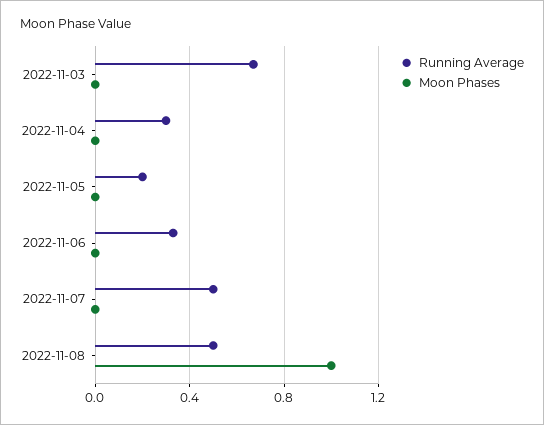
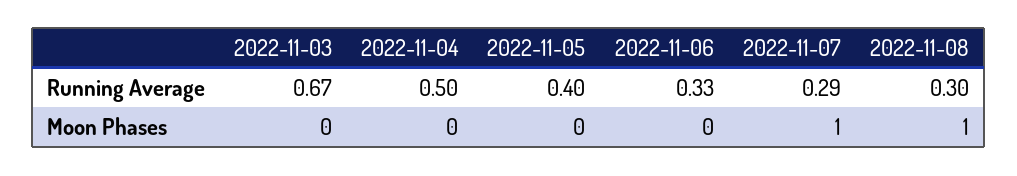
Running Average, 2022-11-04: 0.3 -> 0.5
Running Average, 2022-11-05: 0.2 -> 0.4
Running Average, 2022-11-07: 0.5 -> 0.29
Moon Phases, 2022-11-07: 0 -> 1
Running Average, 2022-11-08: 0.5 -> 0.3

